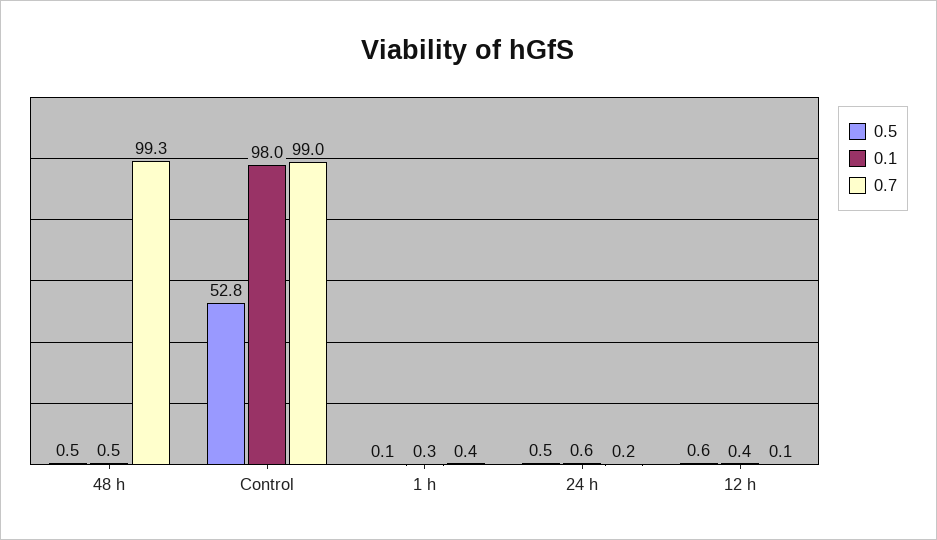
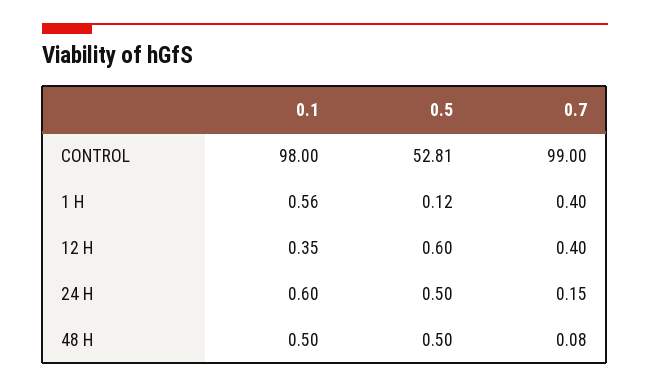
0.7, 48 h: 99.3 -> 0.08
0.1, 1 h: 0.3 -> 0.56
0.7, 12 h: 0.1 -> 0.4

